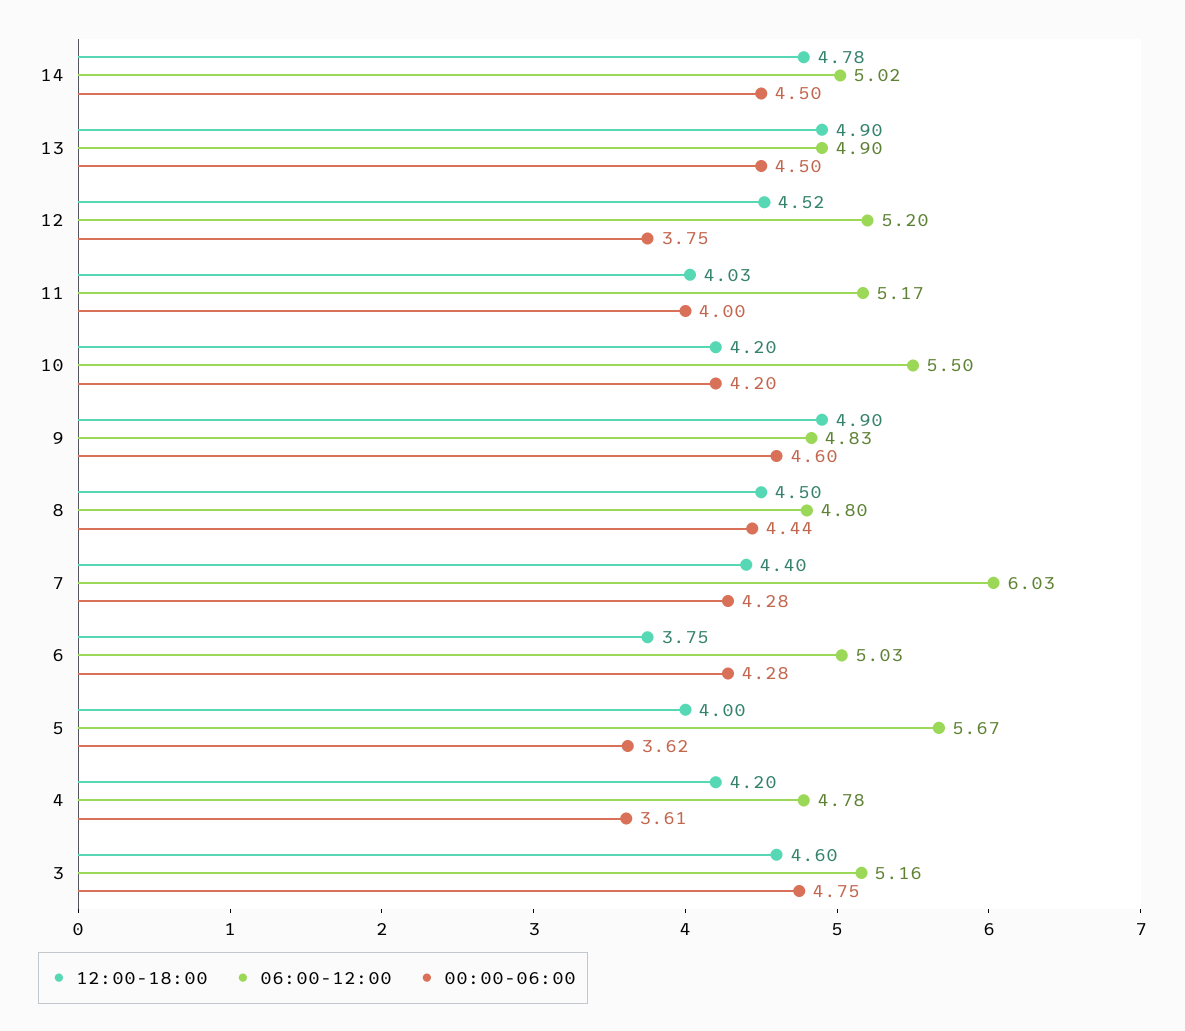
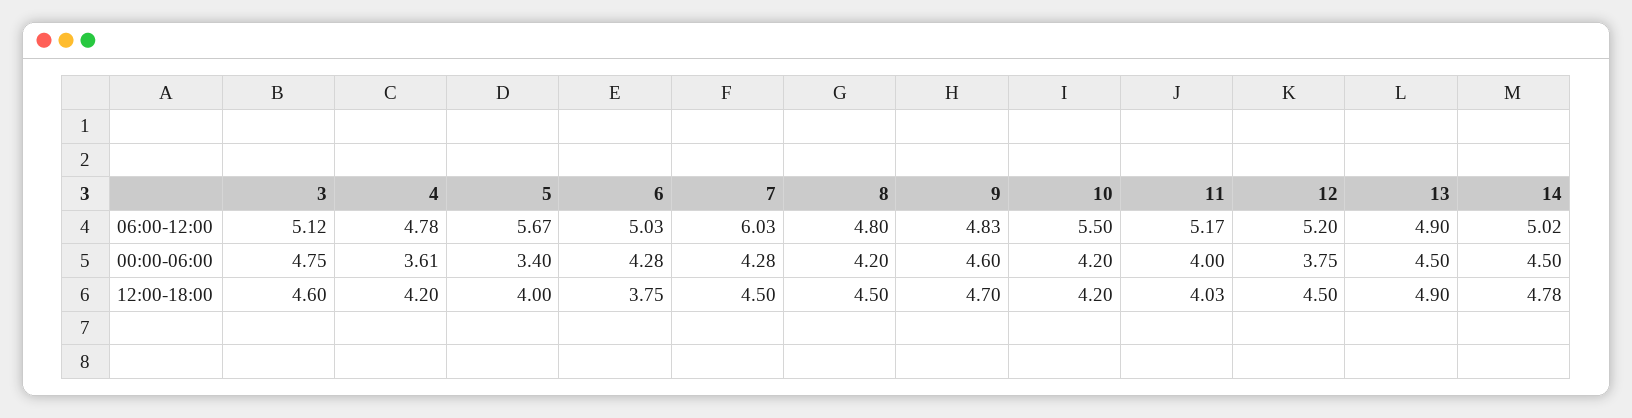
12:00-18:00, 12: 4.52 -> 4.5
12:00-18:00, 9: 4.9 -> 4.7
00:00-06:00, 8: 4.44 -> 4.2
12:00-18:00, 7: 4.4 -> 4.5
00:00-06:00, 5: 3.62 -> 3.4
06:00-12:00, 3: 5.16 -> 5.12

